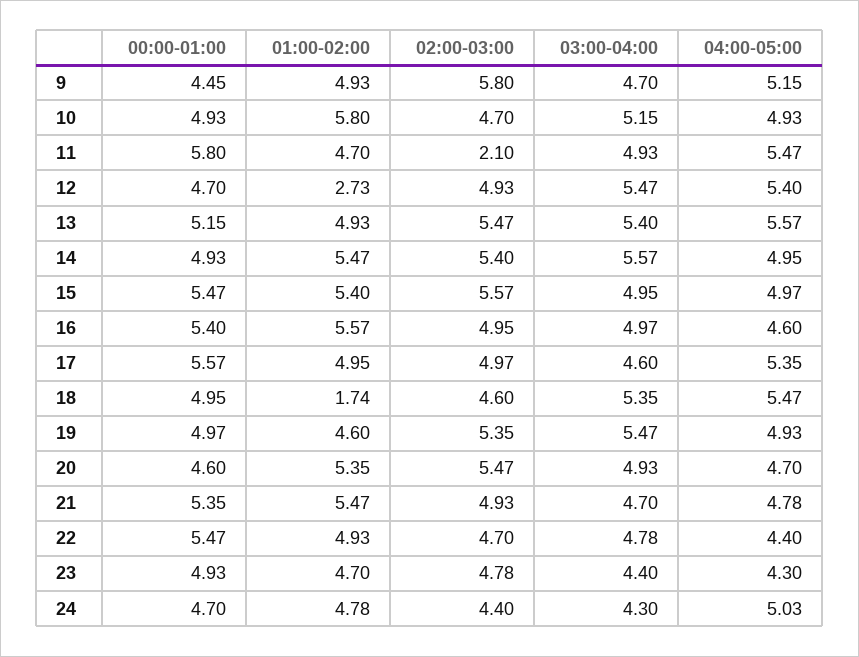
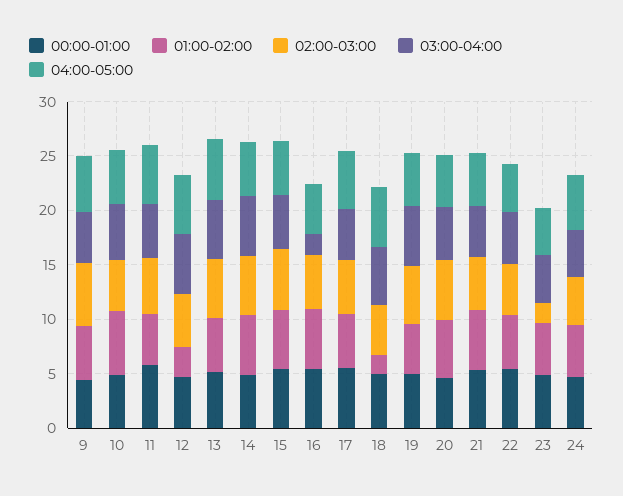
02:00-03:00, 11: 2.1 -> 5
03:00-04:00, 16: 4.97 -> 2
02:00-03:00, 23: 4.78 -> 2

